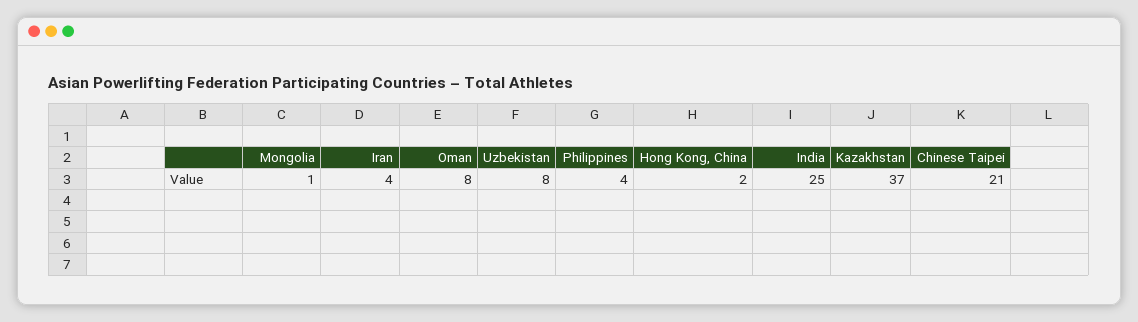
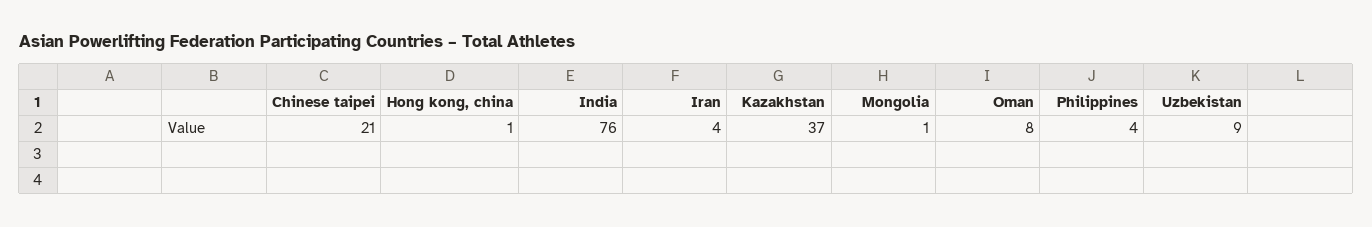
Uzbekistan: 8 -> 9
Hong Kong, China: 2 -> 1
India: 25 -> 76

